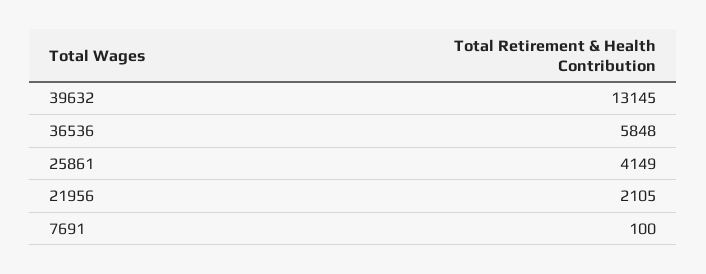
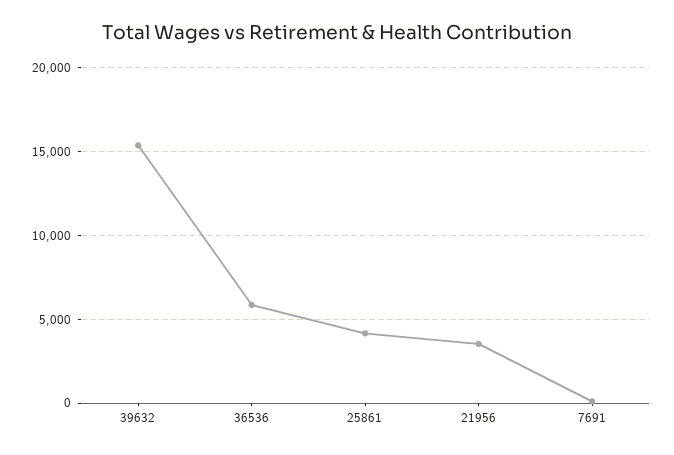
39632: 13145 -> 15500
21956: 2105 -> 3500

